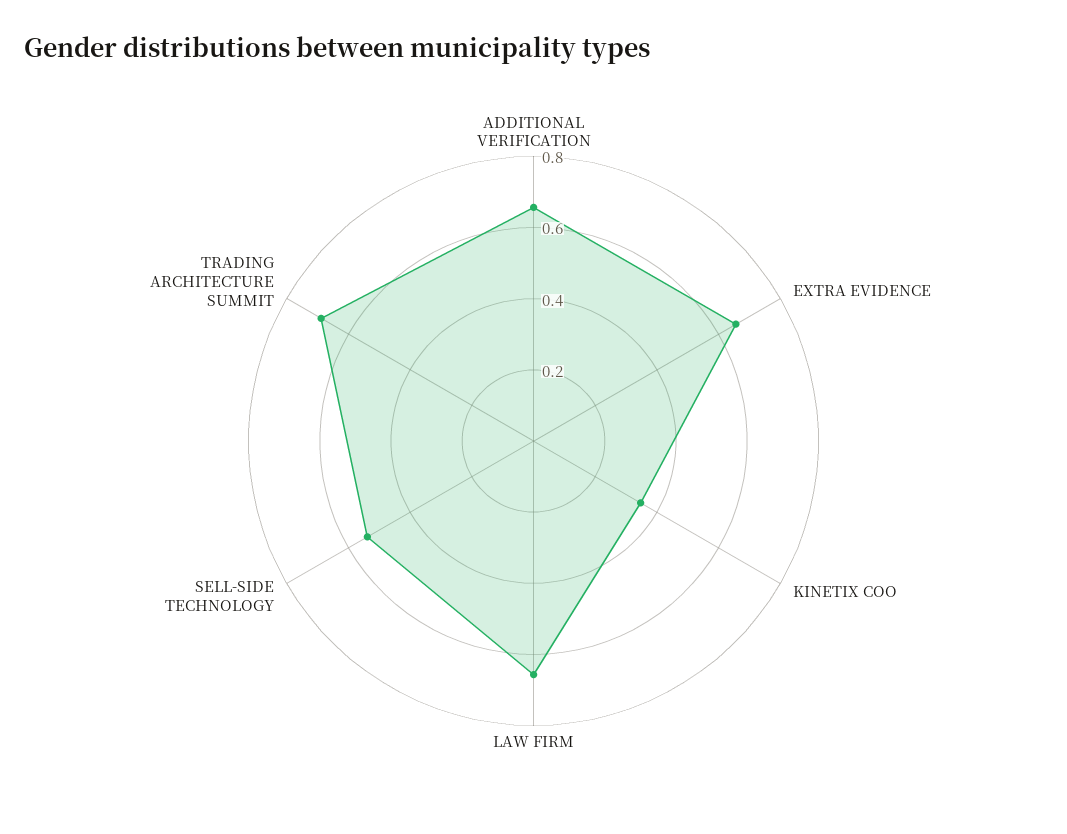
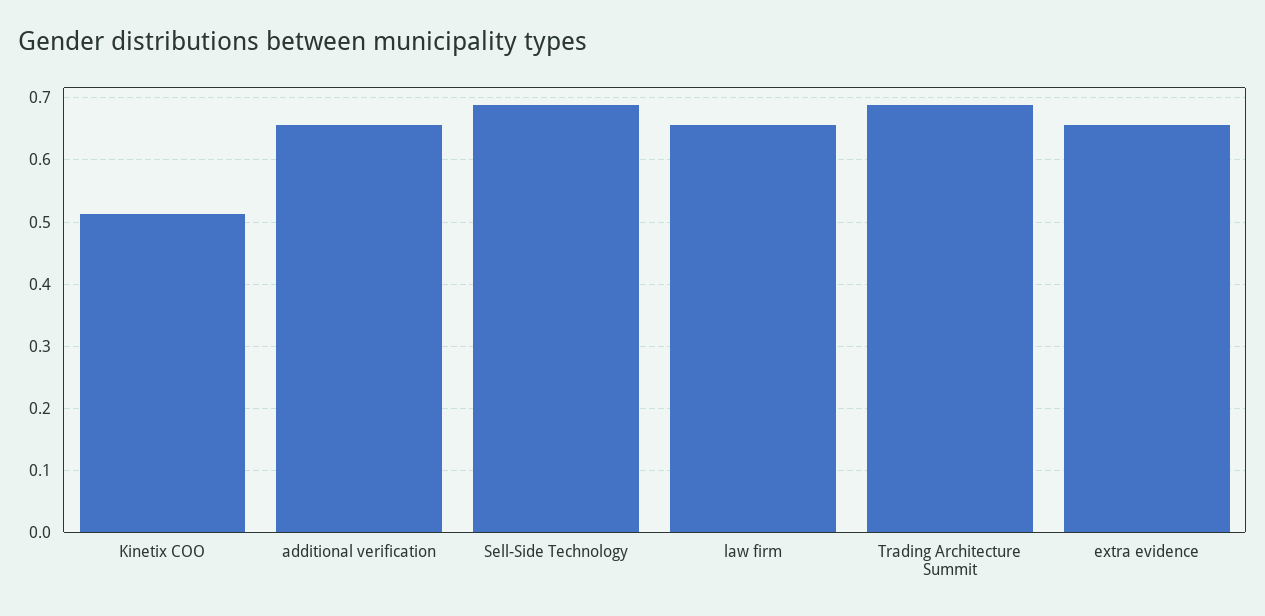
KINETIX COO: 0.35 -> 0.51
SELL-SIDE TECHNOLOGY: 0.55 -> 0.69

